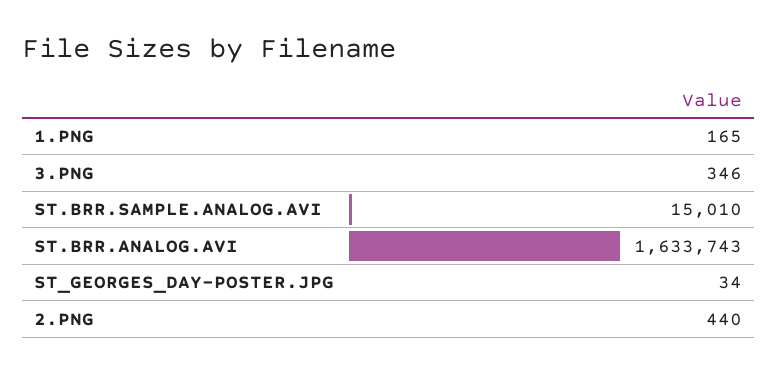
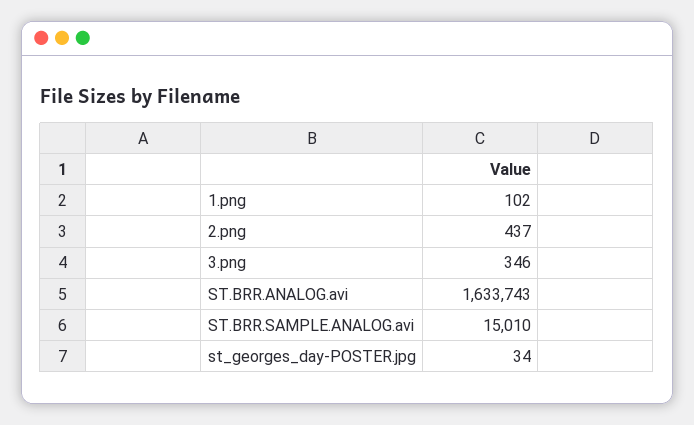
1.PNG: 165 -> 102
2.PNG: 440 -> 437

